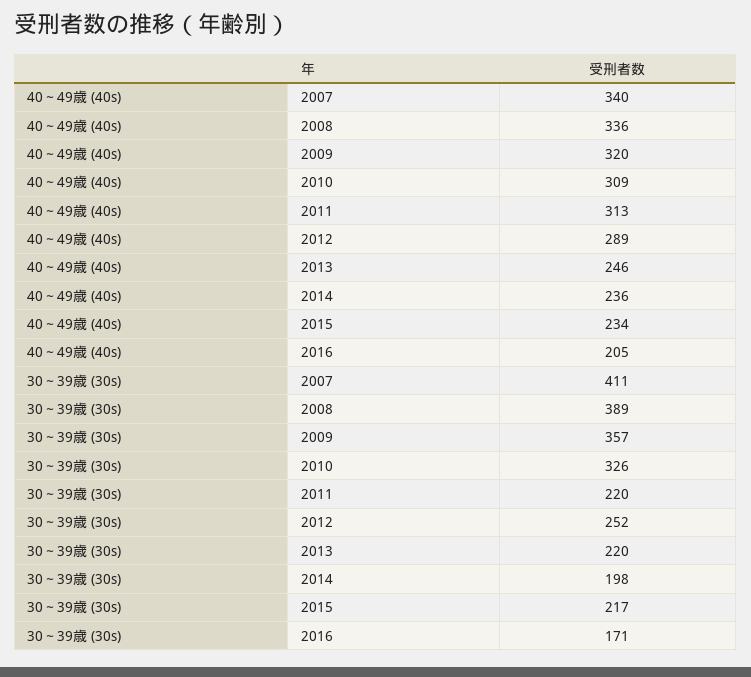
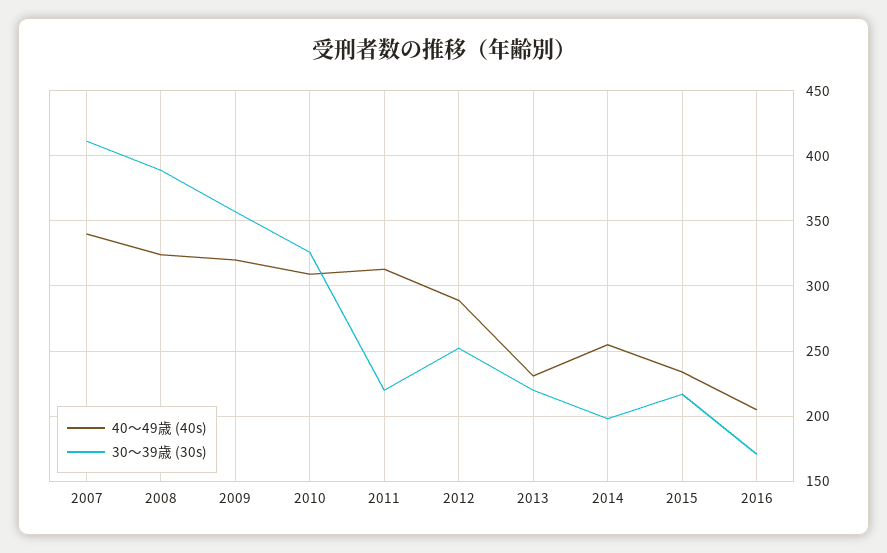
40～49歳 (40s), 2008: 336 -> 325
40～49歳 (40s), 2013: 246 -> 230
40～49歳 (40s), 2014: 236 -> 255

